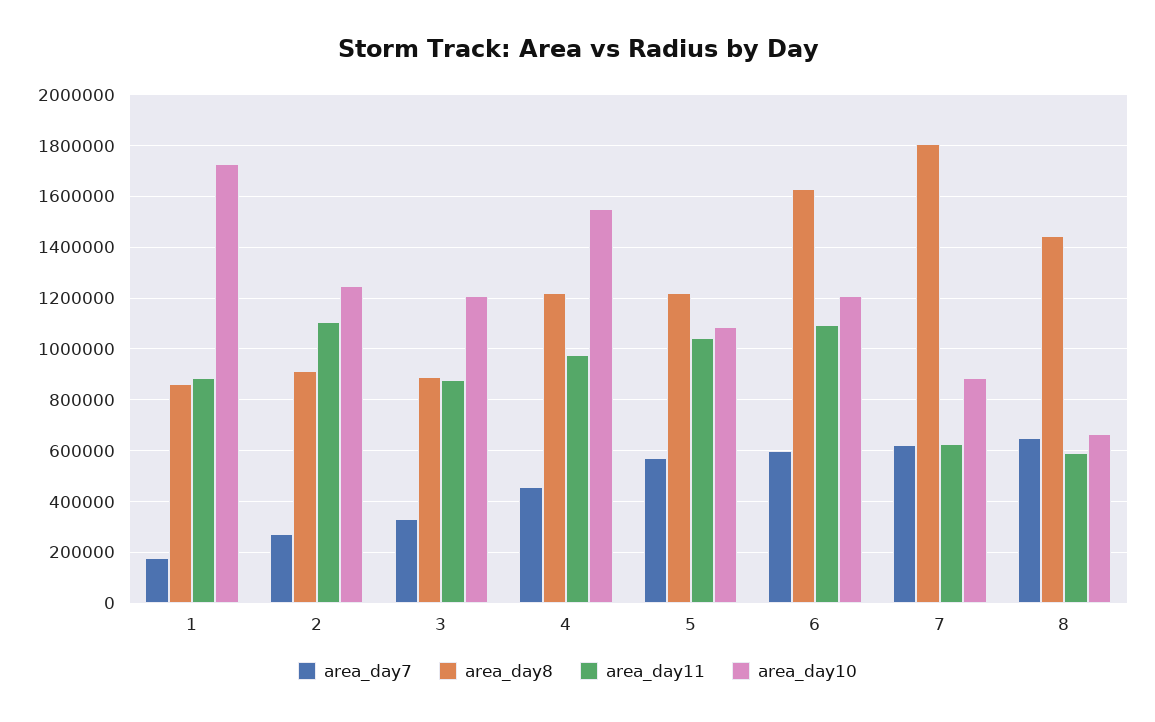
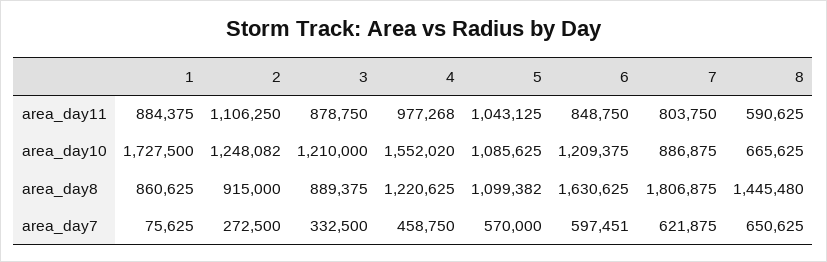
area_day7, 1: 175000 -> 75625
area_day8, 5: 1225000 -> 1099382
area_day11, 6: 1100000 -> 848750
area_day11, 7: 625000 -> 803750

